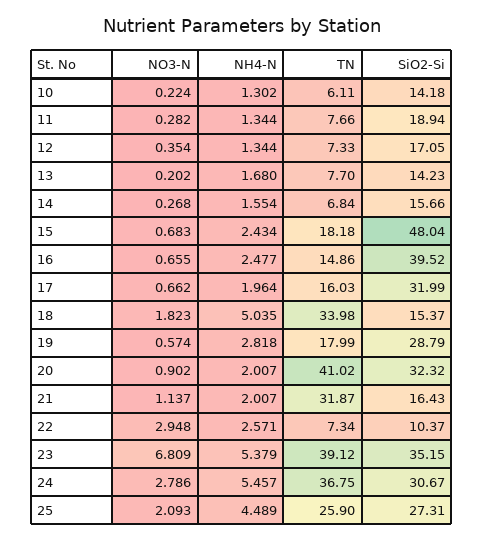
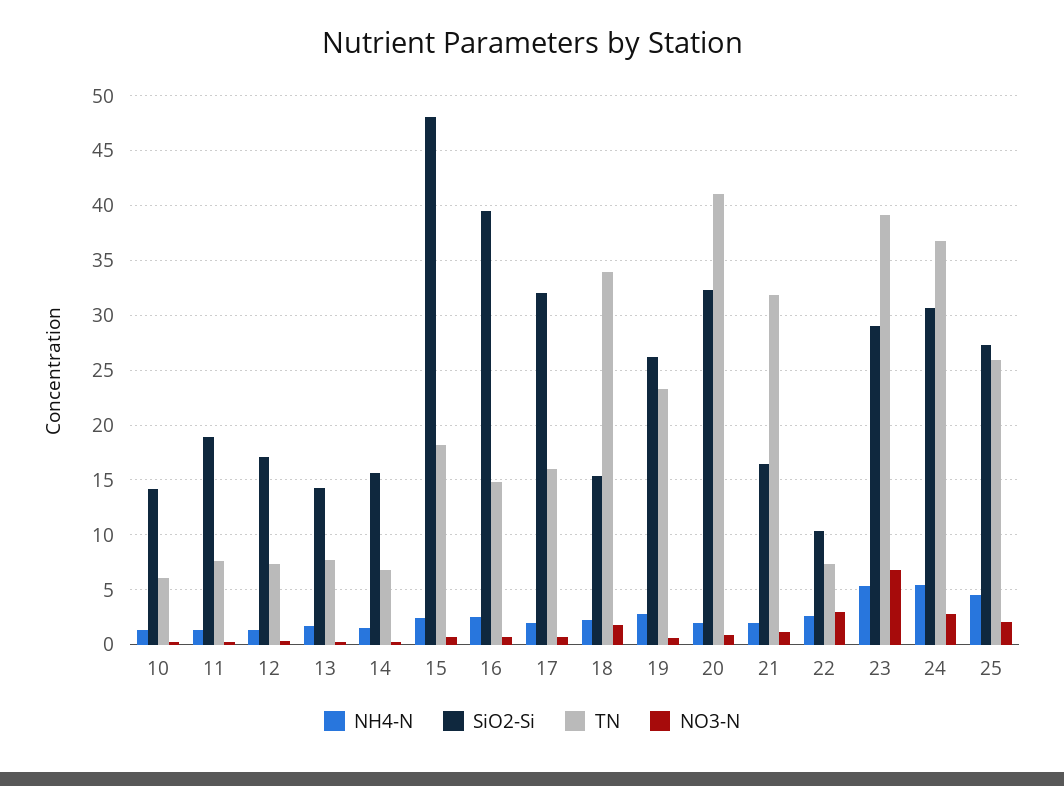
NH4-N, 18: 5.035 -> 2
TN, 19: 17.99 -> 23
SiO2-Si, 19: 28.79 -> 26
SiO2-Si, 23: 35.15 -> 29

